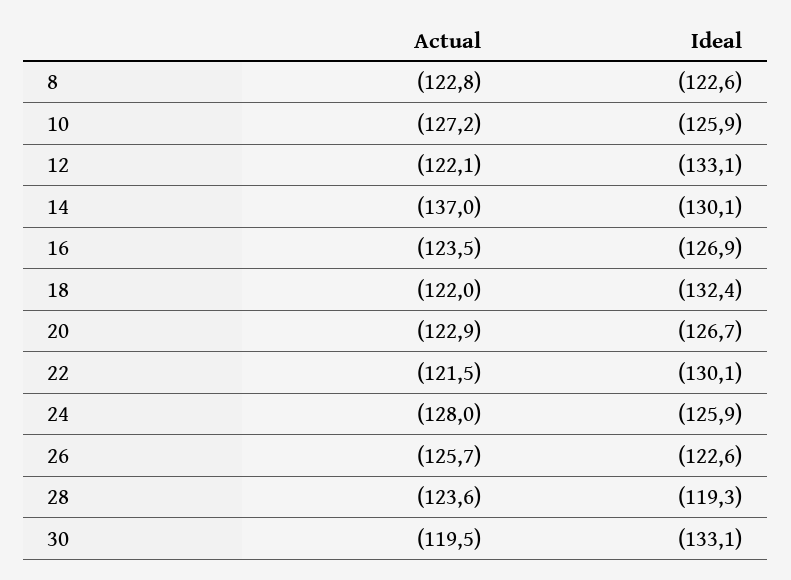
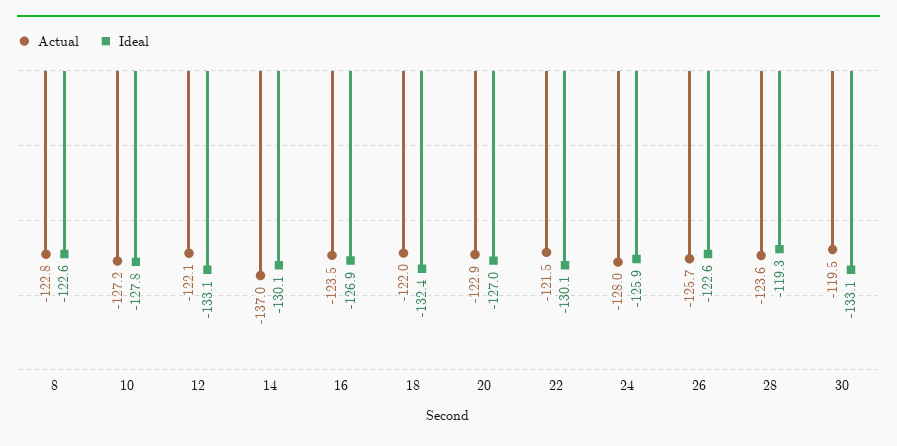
Ideal, 10: -125.9 -> -127.8
Ideal, 20: -126.7 -> -127

